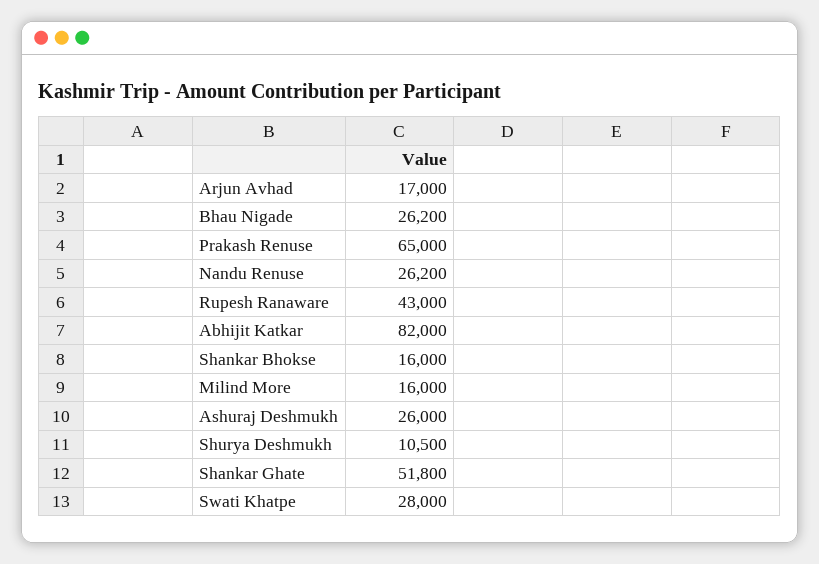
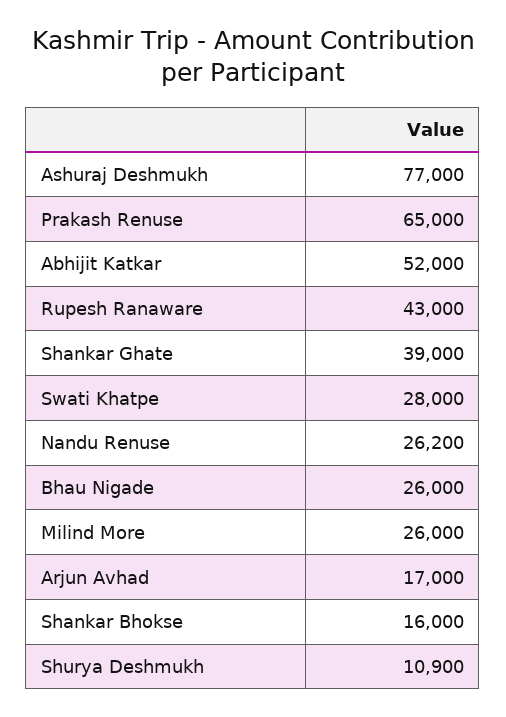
Bhau Nigade: 26200 -> 26000
Abhijit Katkar: 82000 -> 52000
Milind More: 16000 -> 26000
Ashuraj Deshmukh: 26000 -> 77000
Shurya Deshmukh: 10500 -> 10900
Shankar Ghate: 51800 -> 39000

